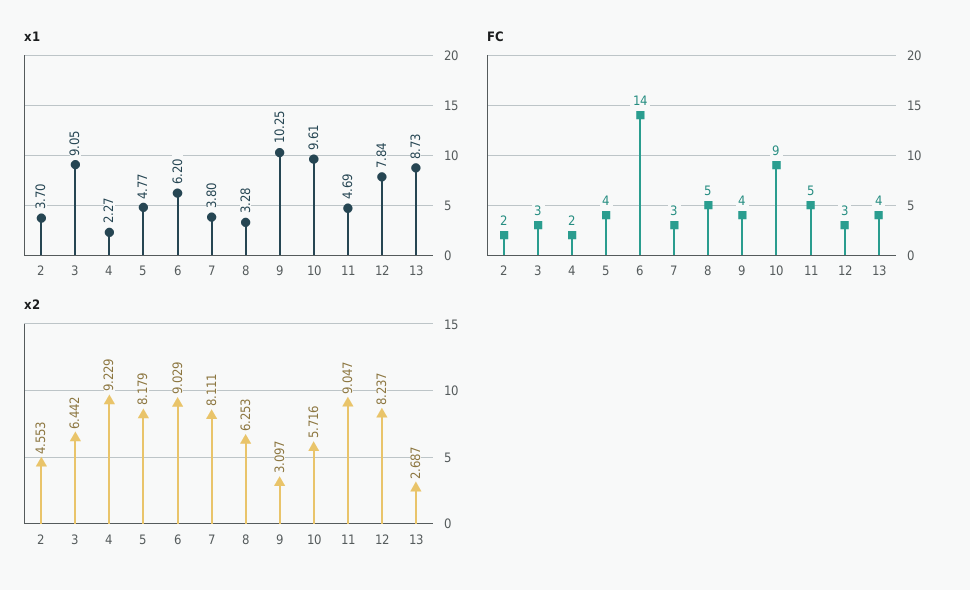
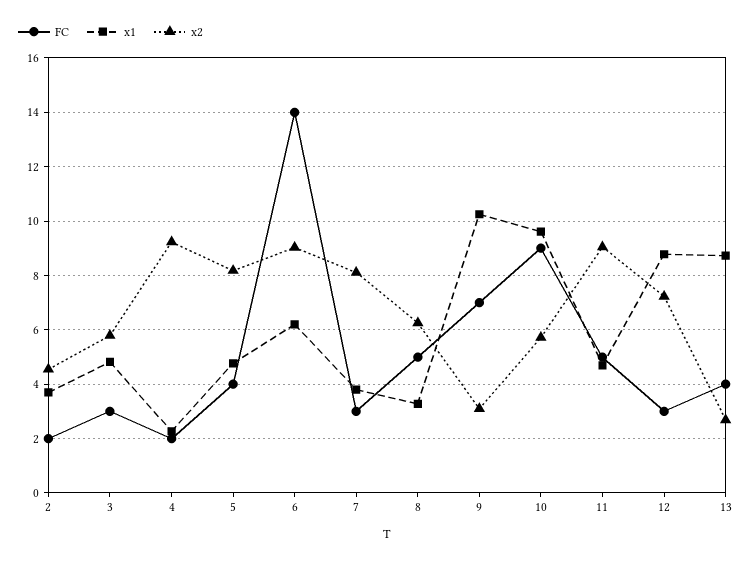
x1, 3: 9.05 -> 4.75
x1, 12: 7.84 -> 8.75
FC, 9: 4 -> 7
x2, 3: 6.442 -> 5.75
x2, 12: 8.237 -> 7.25

